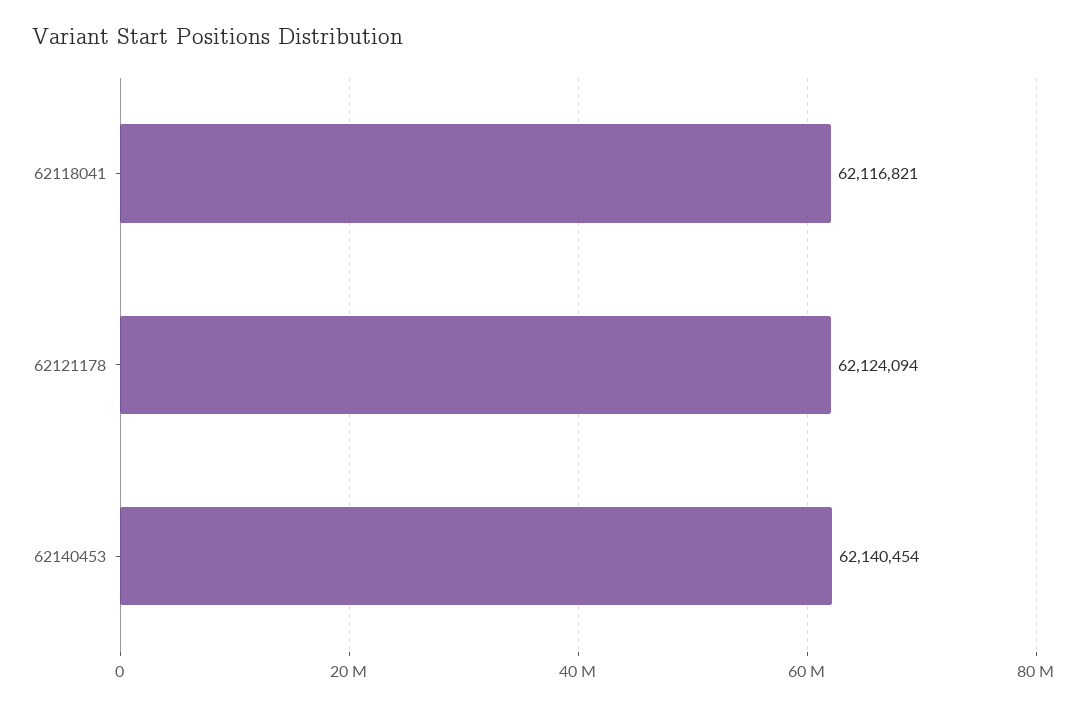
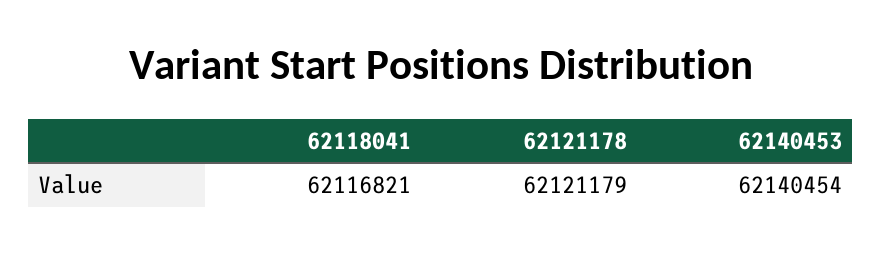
62121178: 62124094 -> 62121179

